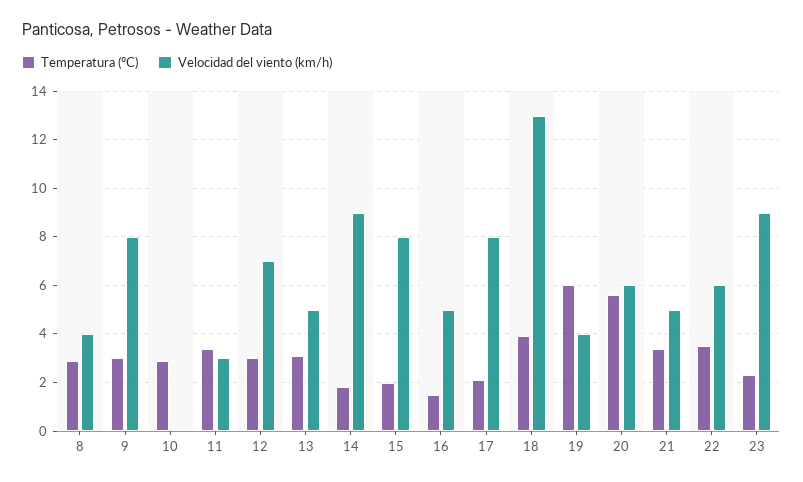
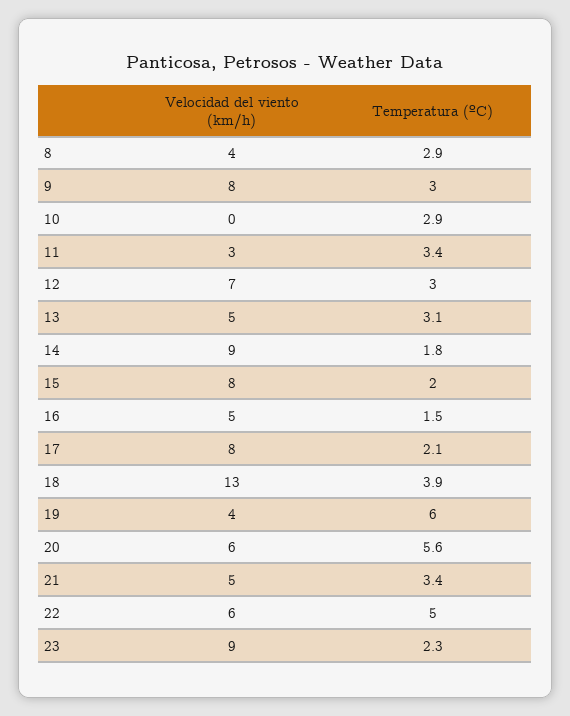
Temperatura (ºC), 22: 3.5 -> 5

